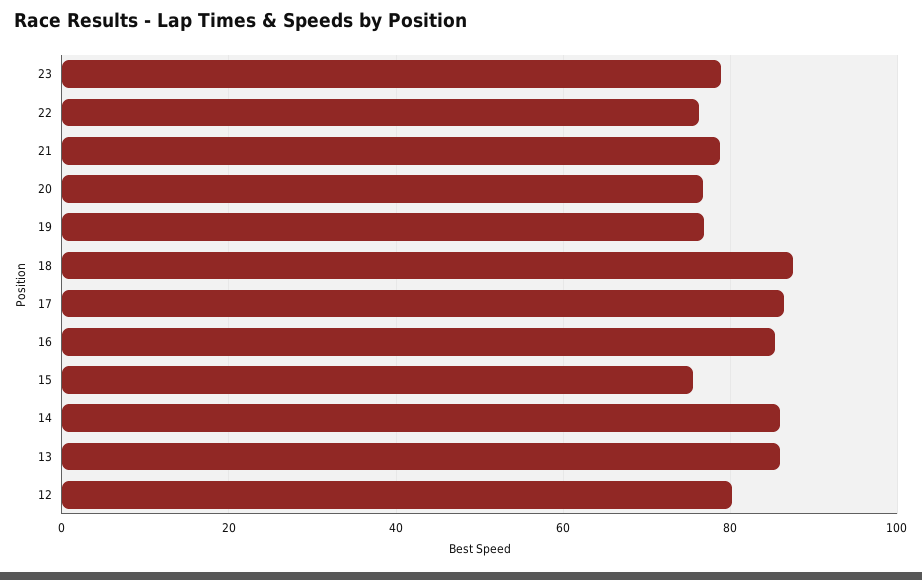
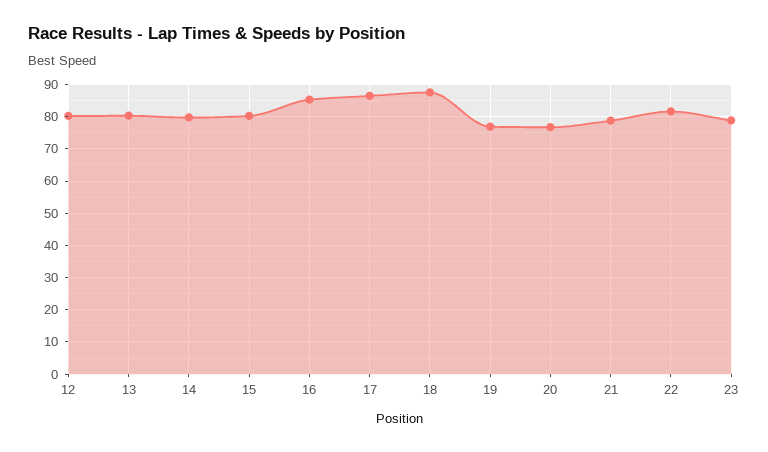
22: 76 -> 82
15: 76 -> 80
14: 86 -> 80
13: 86 -> 80

